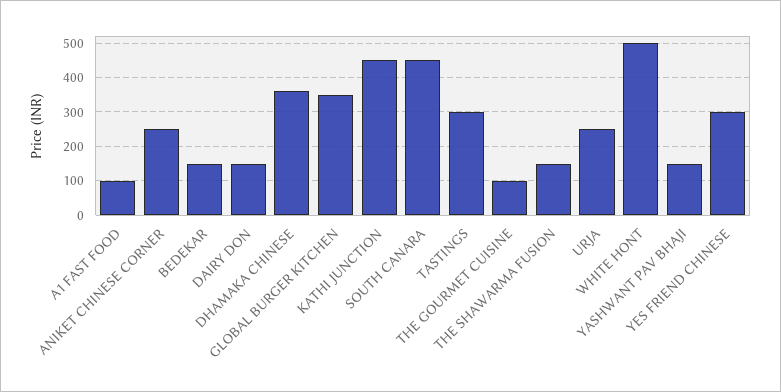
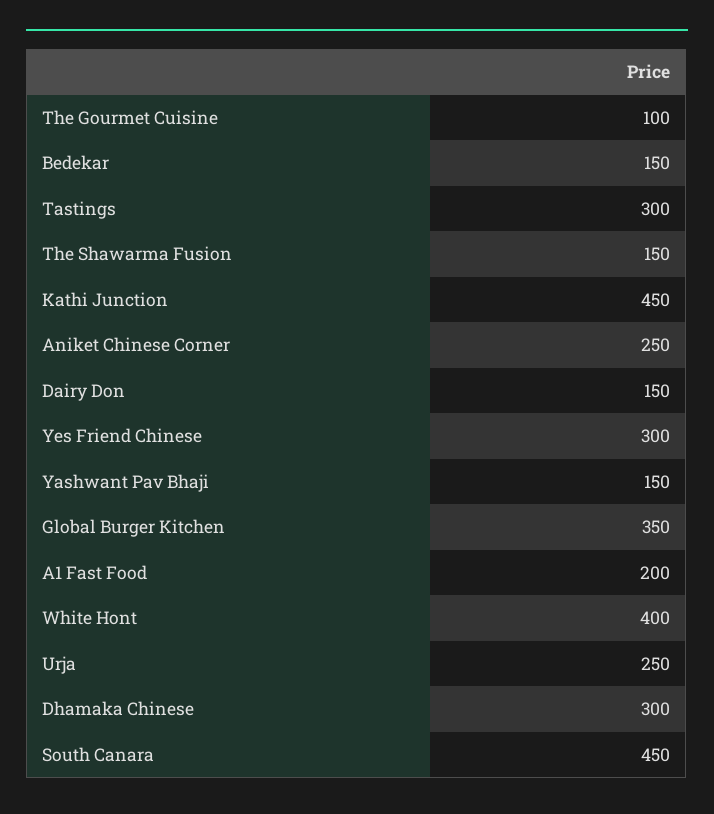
A1 FAST FOOD: 100 -> 200
DHAMAKA CHINESE: 360 -> 300
WHITE HONT: 500 -> 400

